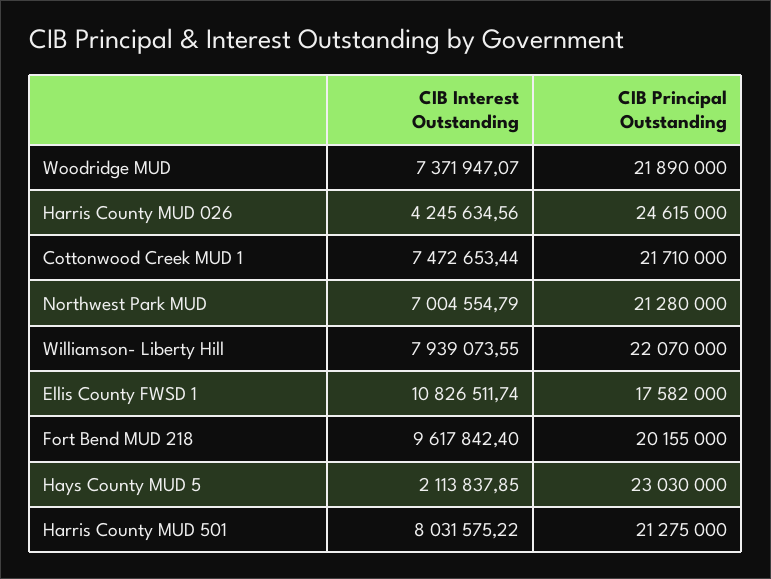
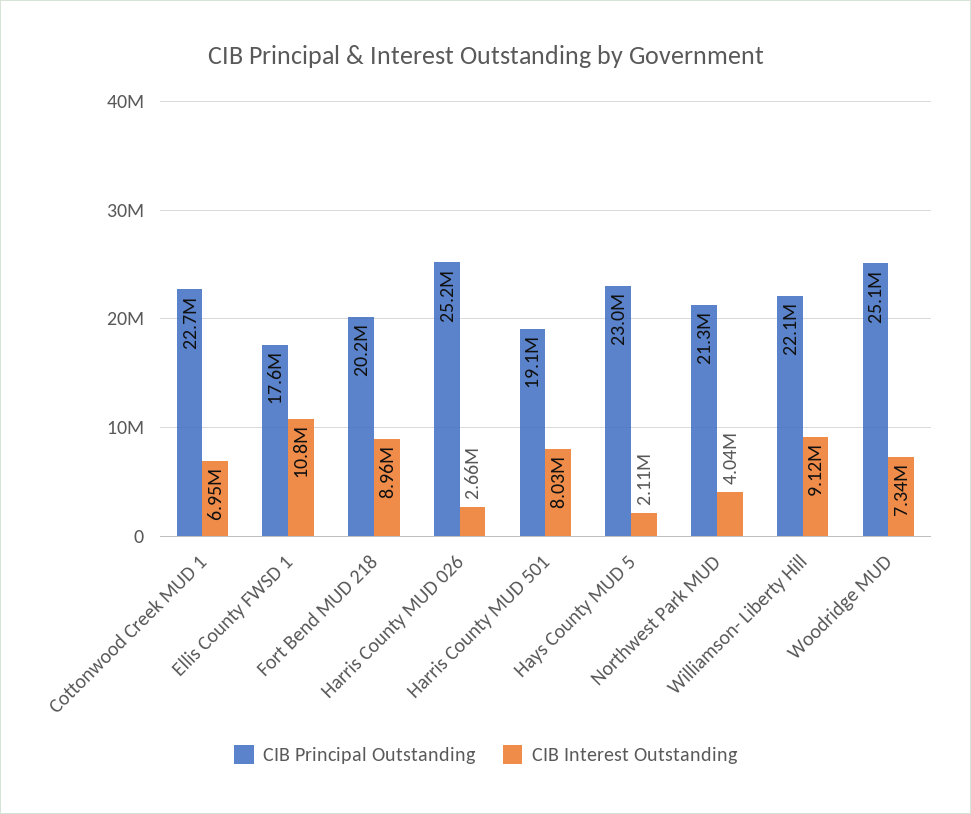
CIB Interest Outstanding, Woodridge MUD: 7371947.07 -> 7340000
CIB Principal Outstanding, Woodridge MUD: 21890000 -> 25100000
CIB Interest Outstanding, Harris County MUD 026: 4245634.56 -> 2660000
CIB Principal Outstanding, Harris County MUD 026: 24615000 -> 25200000
CIB Interest Outstanding, Cottonwood Creek MUD 1: 7472653.44 -> 6950000
CIB Principal Outstanding, Cottonwood Creek MUD 1: 21710000 -> 22700000
CIB Interest Outstanding, Northwest Park MUD: 7004554.79 -> 4040000
CIB Interest Outstanding, Williamson- Liberty Hill: 7939073.55 -> 9120000
CIB Interest Outstanding, Fort Bend MUD 218: 9617842.4 -> 8960000
CIB Principal Outstanding, Harris County MUD 501: 21275000 -> 19100000

